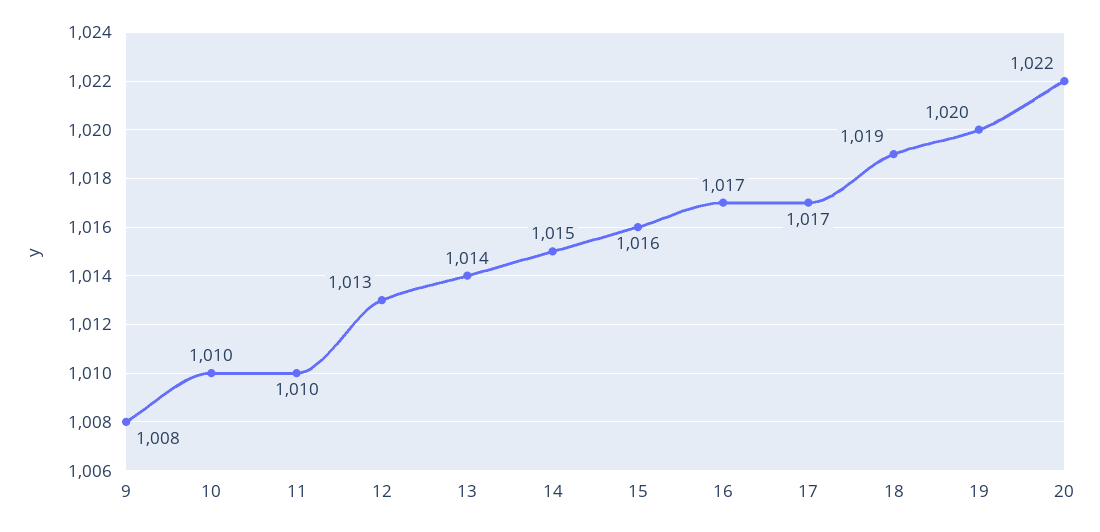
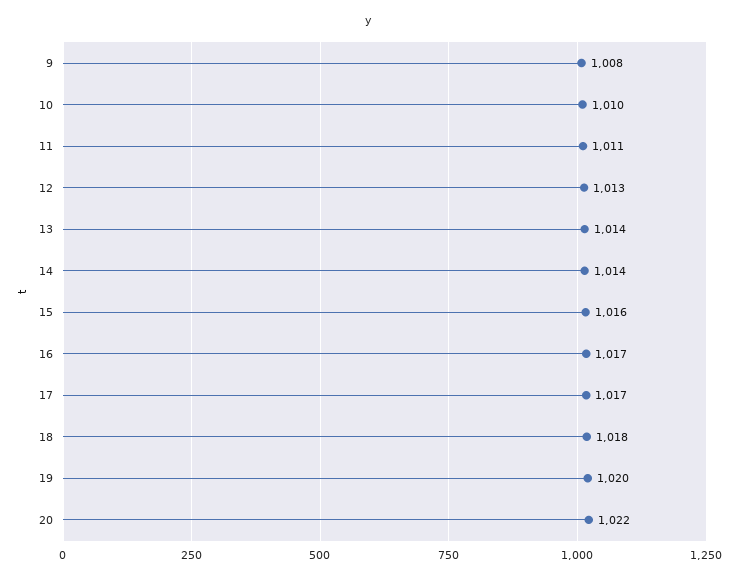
11: 1010 -> 1011
14: 1015 -> 1014
18: 1019 -> 1018

